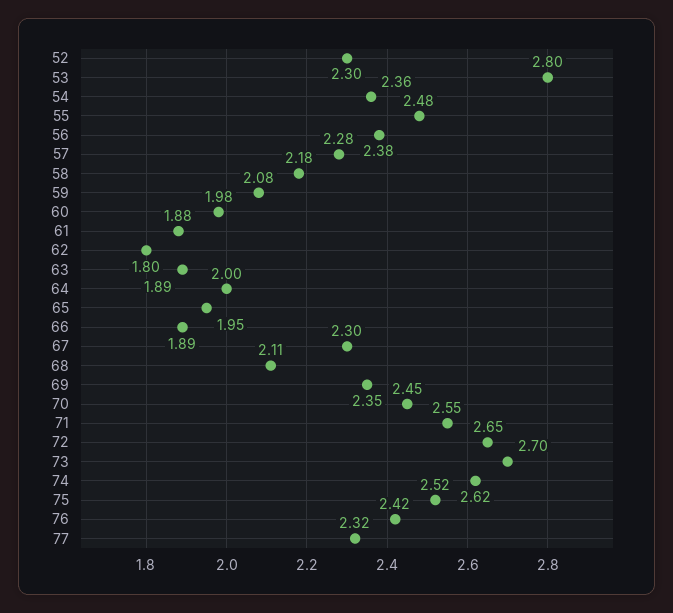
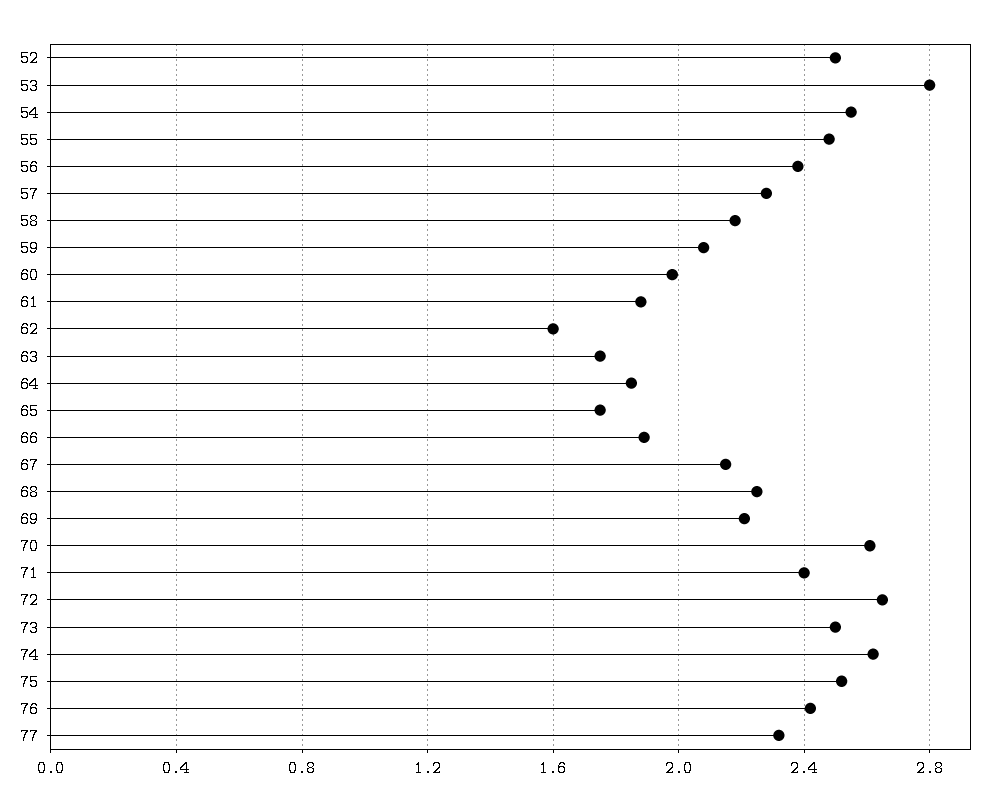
52: 2.3 -> 2.5
54: 2.36 -> 2.55
62: 1.8 -> 1.6
63: 1.89 -> 1.75
64: 2 -> 1.85
65: 1.95 -> 1.75
67: 2.3 -> 2.15
68: 2.11 -> 2.25
69: 2.35 -> 2.2
70: 2.45 -> 2.6
71: 2.55 -> 2.4
73: 2.7 -> 2.5

